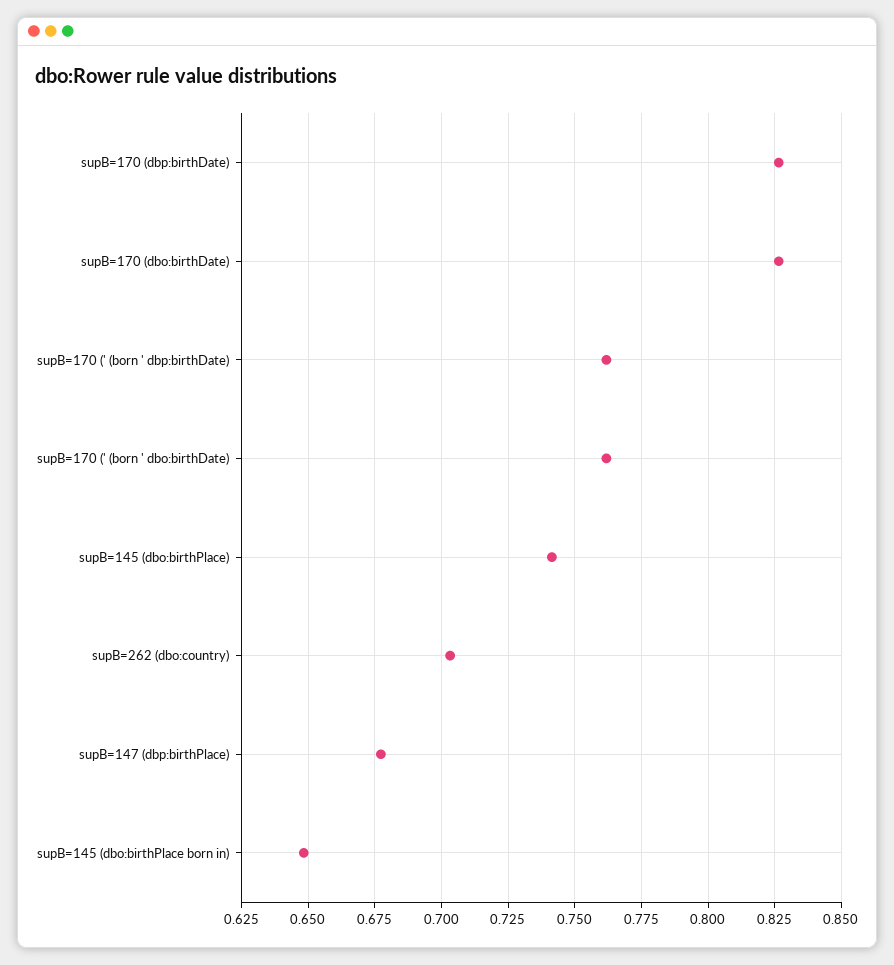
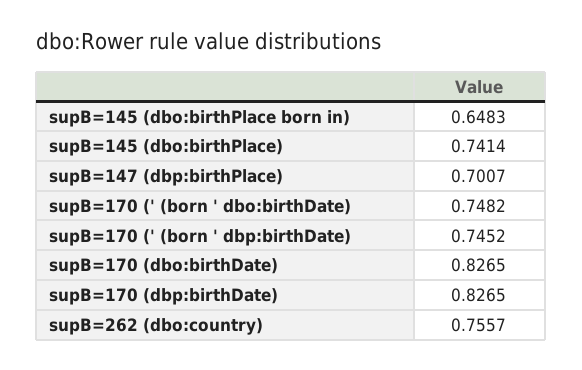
supB=170 (' (born ' dbp:birthDate): 0.7625 -> 0.7452
supB=170 (' (born ' dbo:birthDate): 0.7625 -> 0.7482
supB=262 (dbo:country): 0.7025 -> 0.7557
supB=147 (dbp:birthPlace): 0.6775 -> 0.7007

